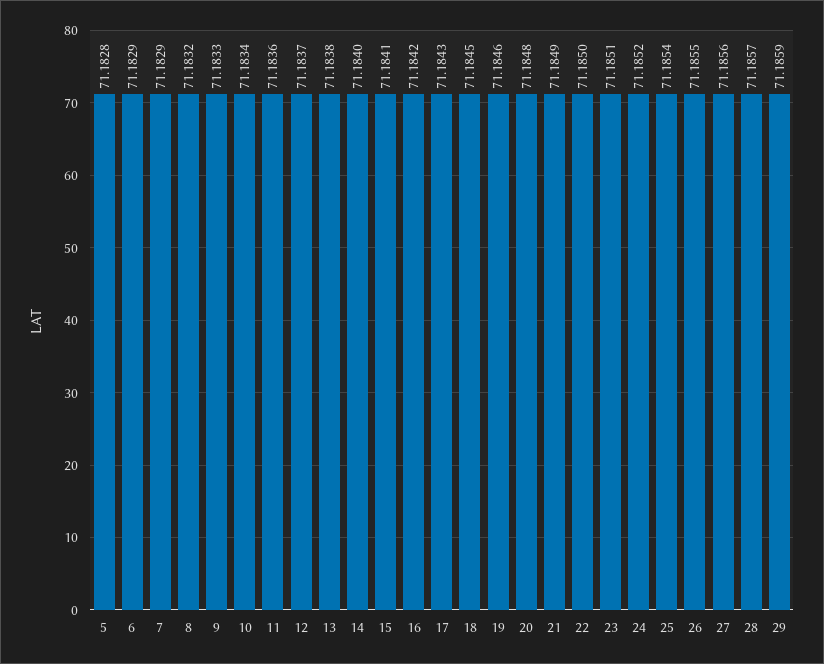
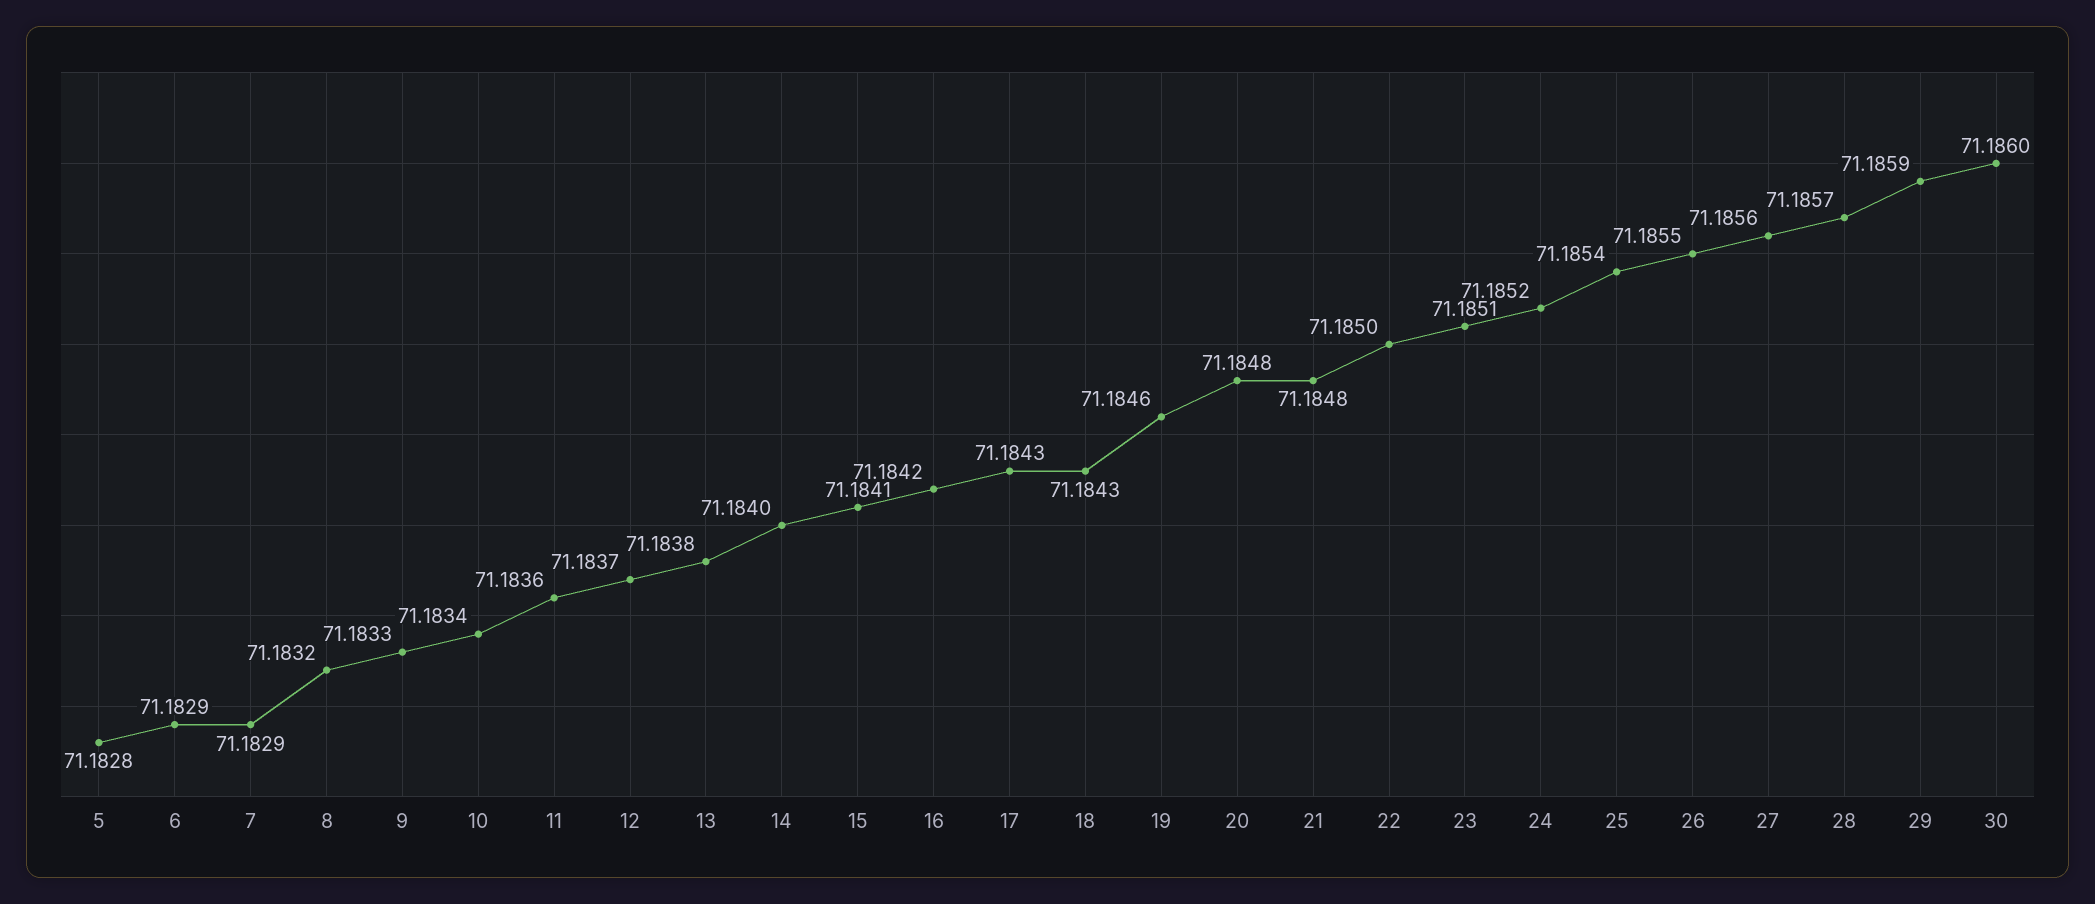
18: 71.1845 -> 71.1843
21: 71.1849 -> 71.1848
30: none -> 71.186

